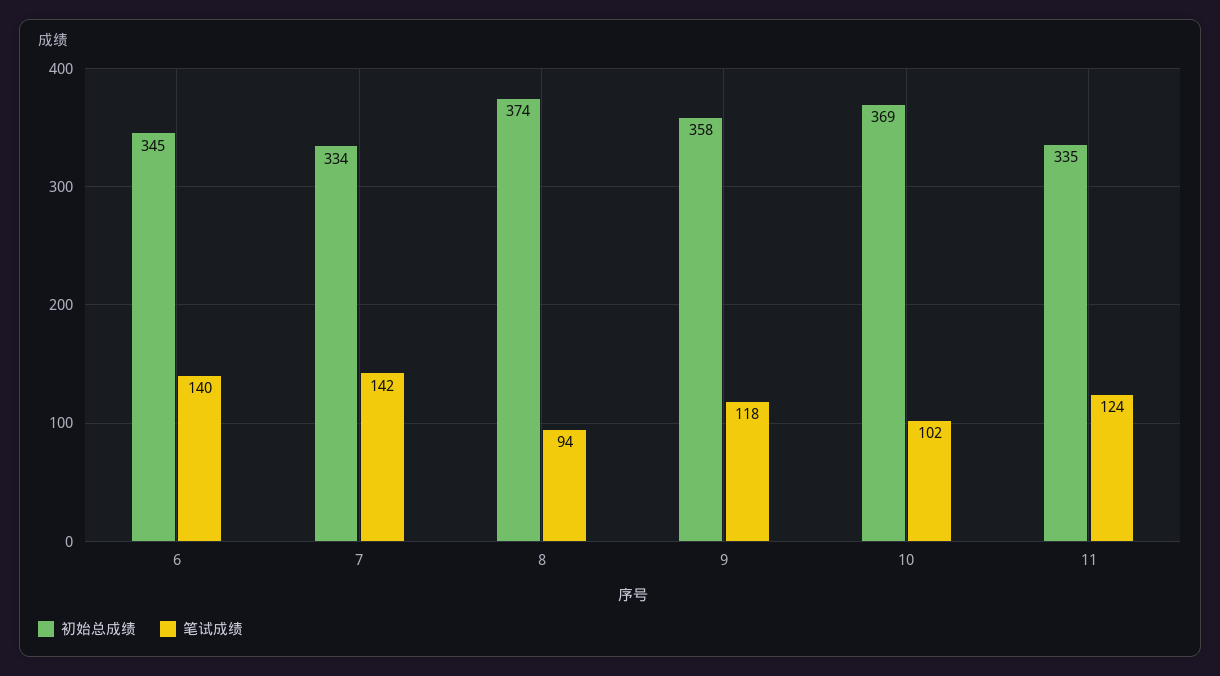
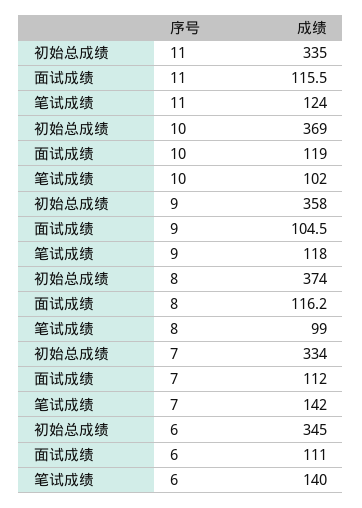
笔试成绩, 8: 94 -> 99
面试成绩, 11: none -> 115.5
面试成绩, 10: none -> 119
面试成绩, 9: none -> 104.5
面试成绩, 8: none -> 116.2
面试成绩, 7: none -> 112
面试成绩, 6: none -> 111

